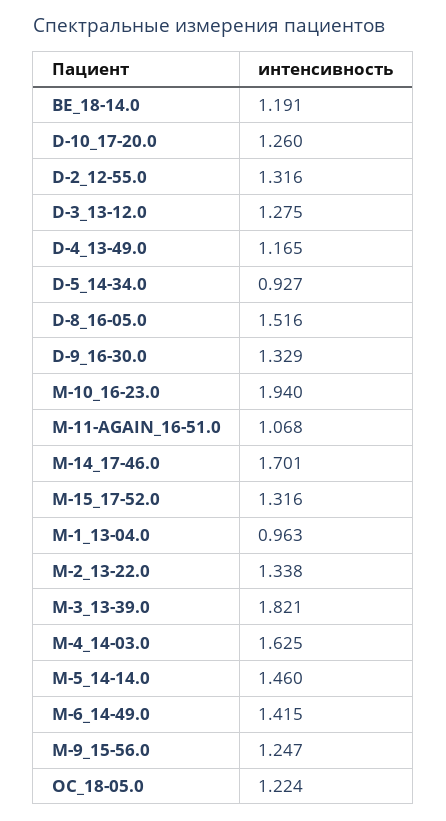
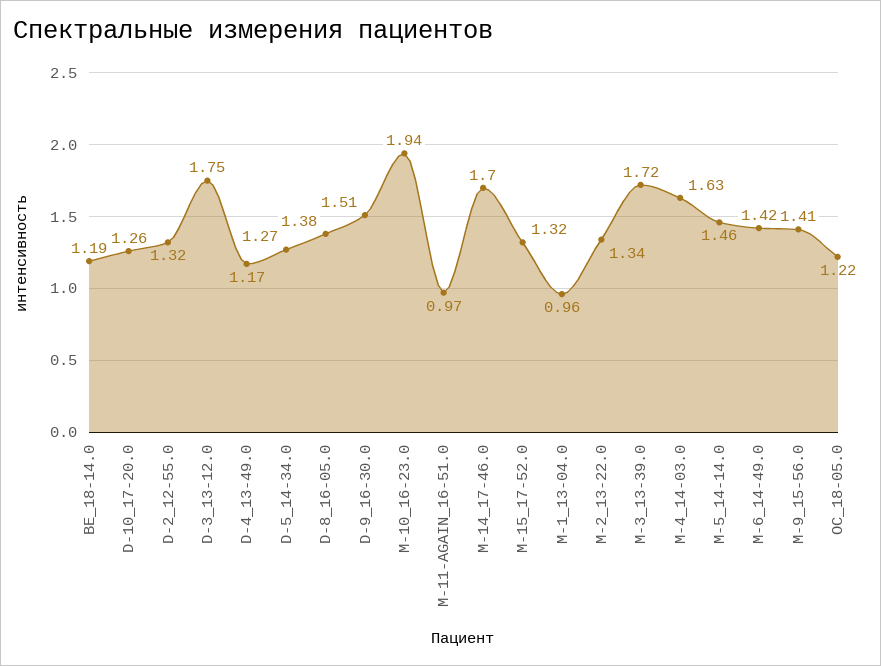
D-3_13-12.0: 1.275 -> 1.75
D-5_14-34.0: 0.927 -> 1.27
D-8_16-05.0: 1.516 -> 1.38
D-9_16-30.0: 1.329 -> 1.51
M-11-AGAIN_16-51.0: 1.068 -> 0.97
M-3_13-39.0: 1.821 -> 1.72
M-9_15-56.0: 1.247 -> 1.41

